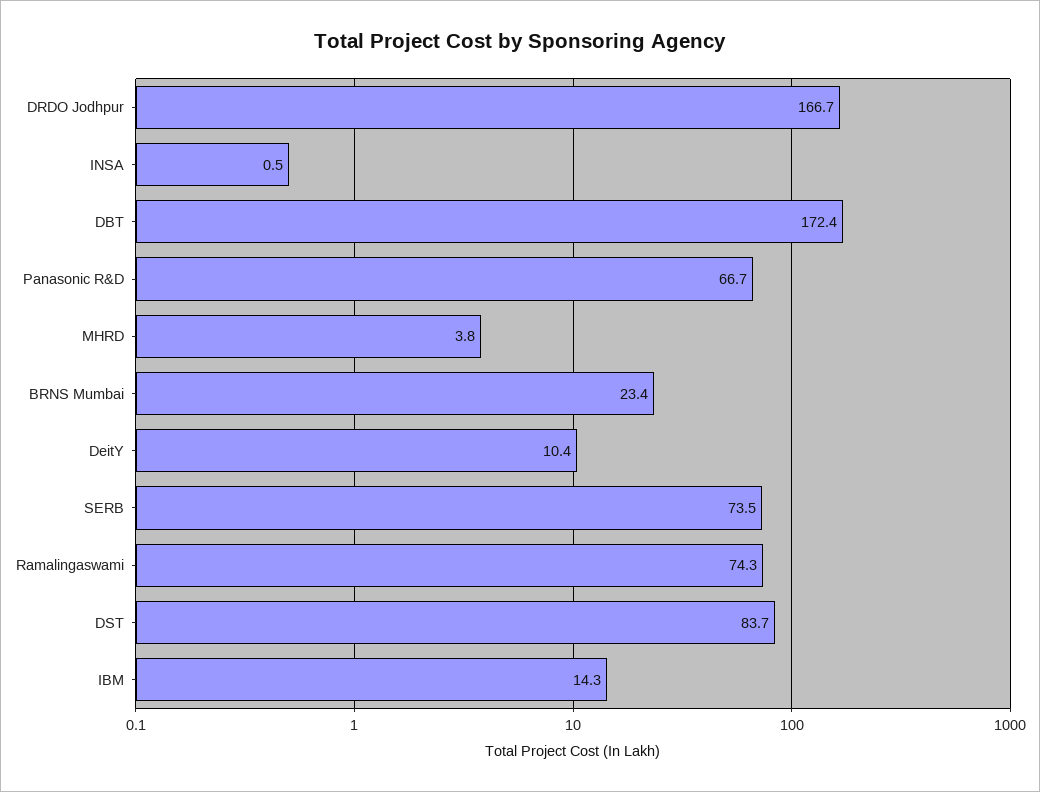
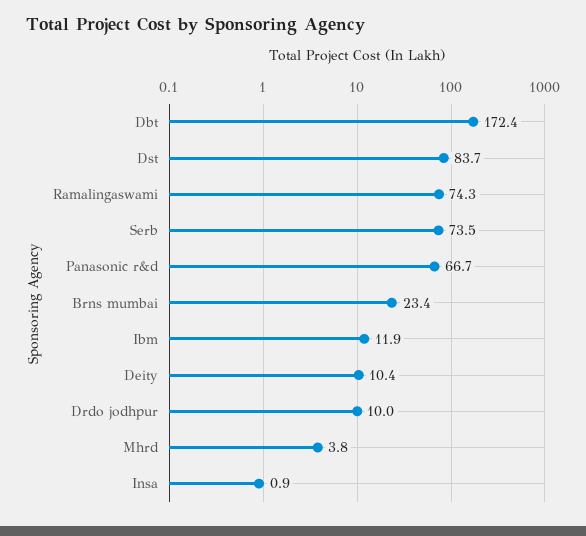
DRDO Jodhpur: 166.7 -> 10
INSA: 0.5 -> 0.9
IBM: 14.3 -> 11.9

